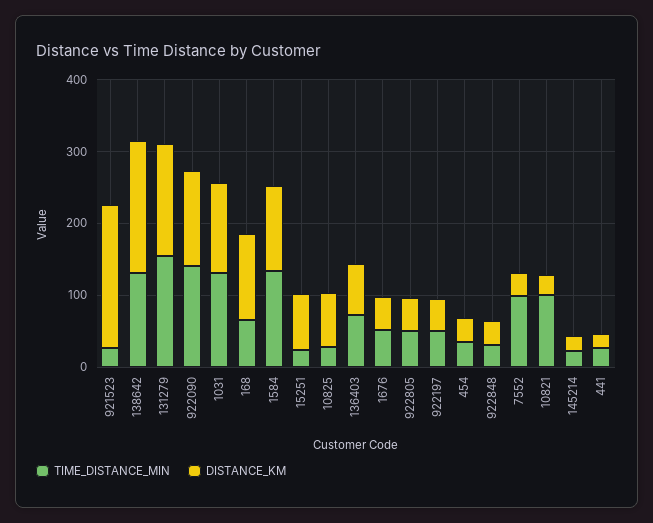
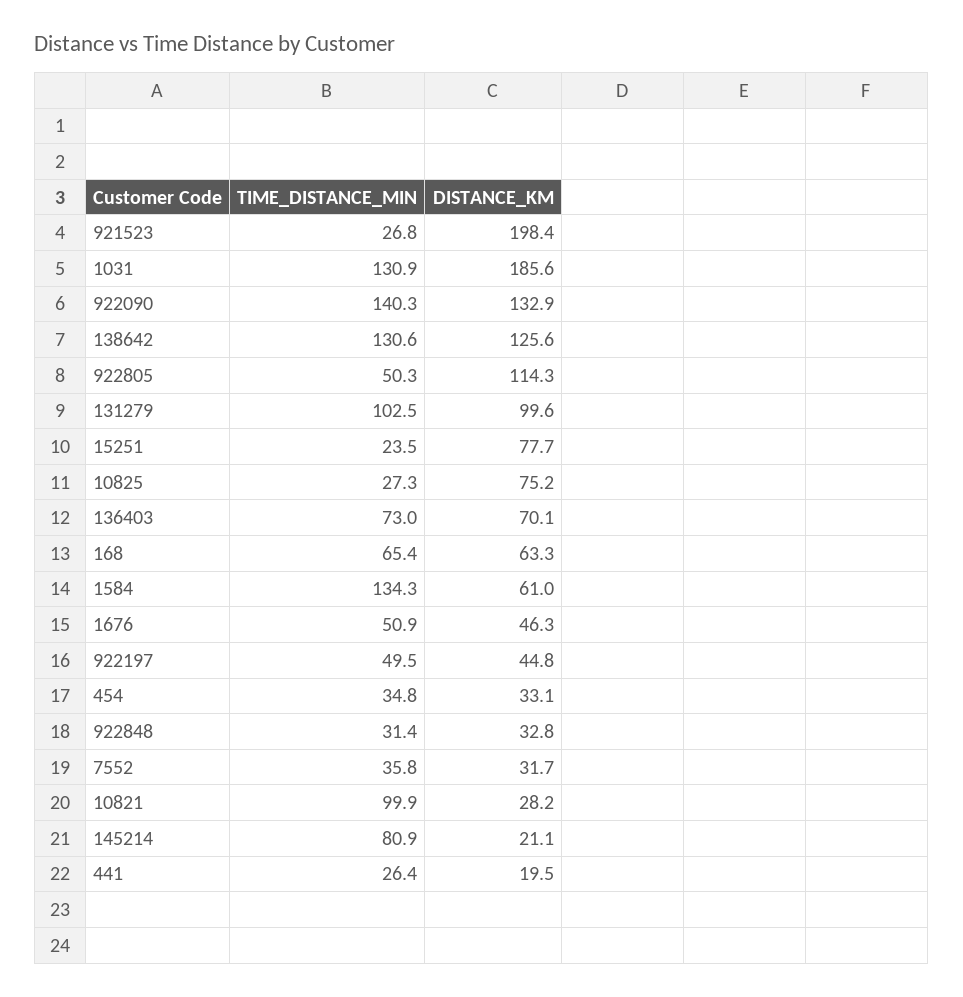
DISTANCE_KM, 138642: 180 -> 125.6
TIME_DISTANCE_MIN, 131279: 160 -> 102.5
DISTANCE_KM, 131279: 160 -> 99.6
DISTANCE_KM, 1031: 120 -> 185.6
DISTANCE_KM, 168: 120 -> 63.3
DISTANCE_KM, 1584: 120 -> 61
DISTANCE_KM, 922805: 40 -> 114.3
TIME_DISTANCE_MIN, 7552: 100 -> 35.8
TIME_DISTANCE_MIN, 145214: 20 -> 80.9

